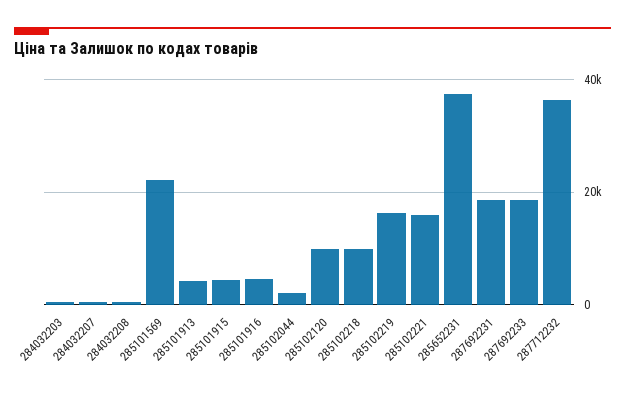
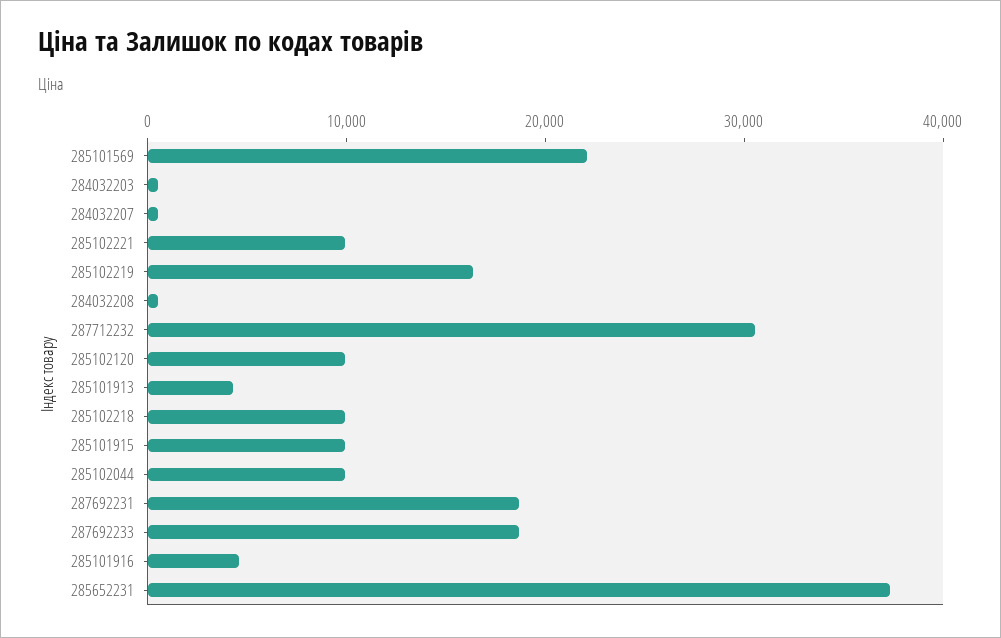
285101915: 4000 -> 10000
285102044: 2000 -> 10000
285102221: 16000 -> 10000
287712232: 36000 -> 30000

